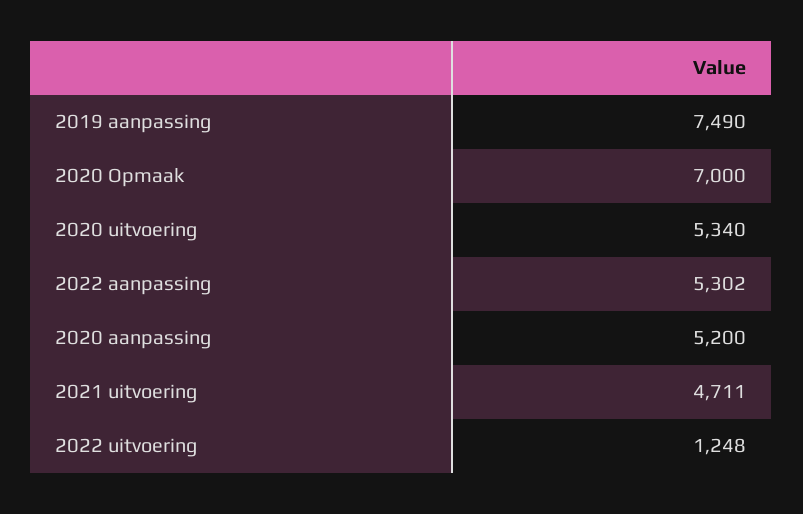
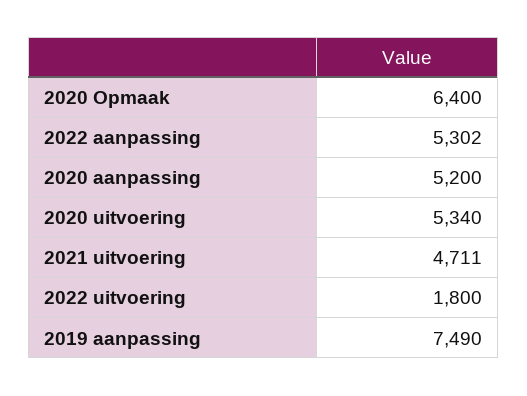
2020 Opmaak: 7000 -> 6400
2022 uitvoering: 1248 -> 1800

